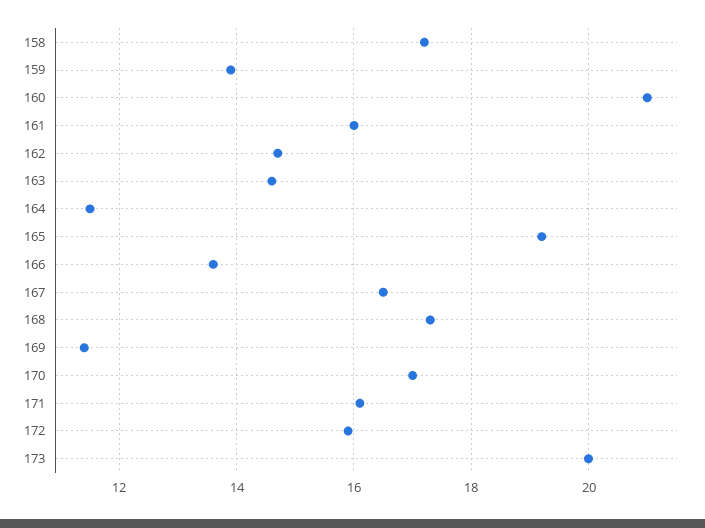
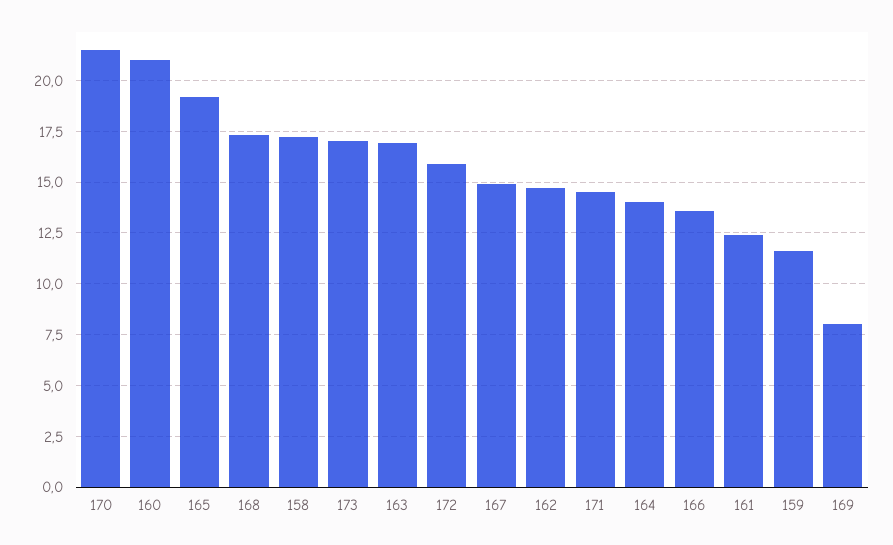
159: 14 -> 11.5
161: 16 -> 12.5
163: 14.5 -> 17
164: 11.5 -> 14
167: 16.5 -> 15
169: 11.5 -> 8
170: 17 -> 21.5
171: 16 -> 14.5
173: 20 -> 17

